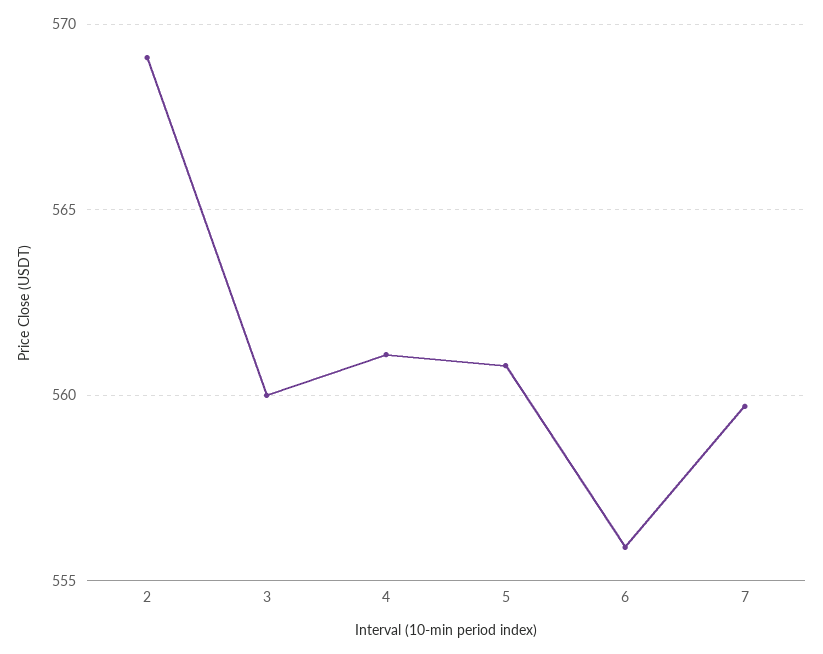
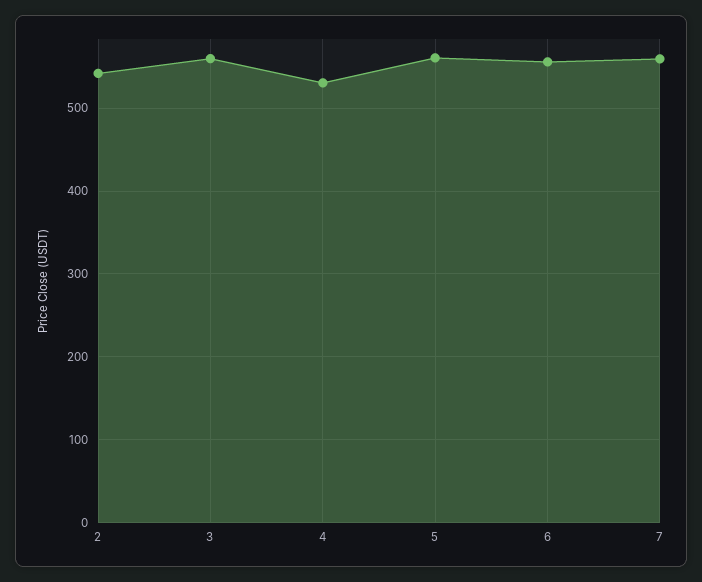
2: 569 -> 540
4: 561 -> 530

